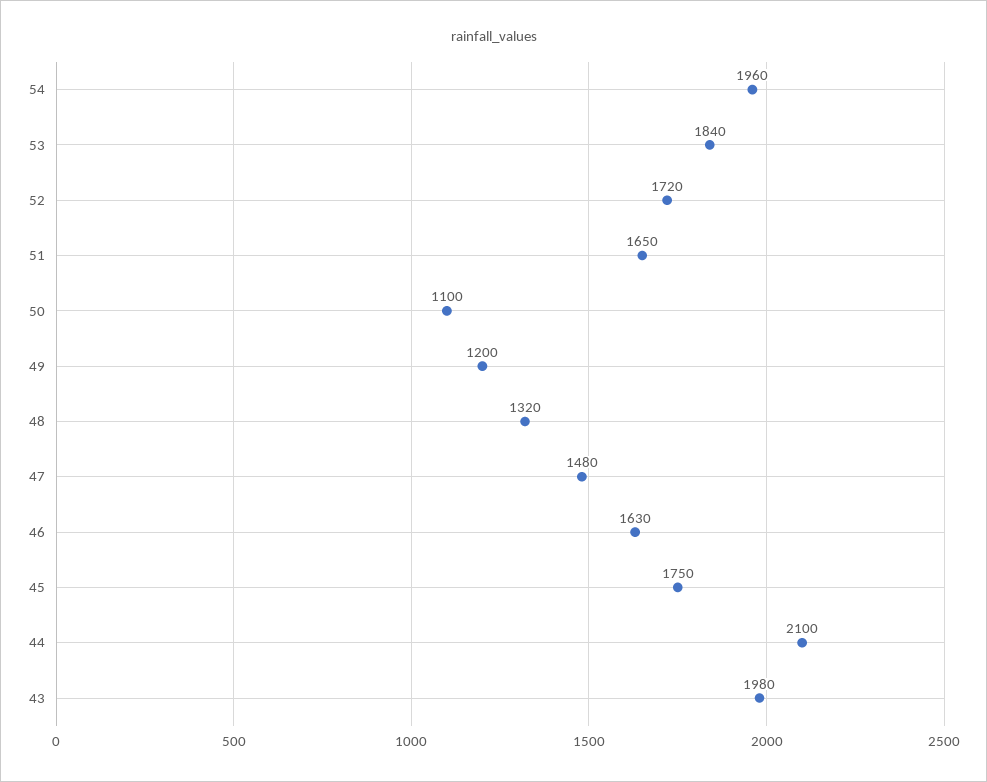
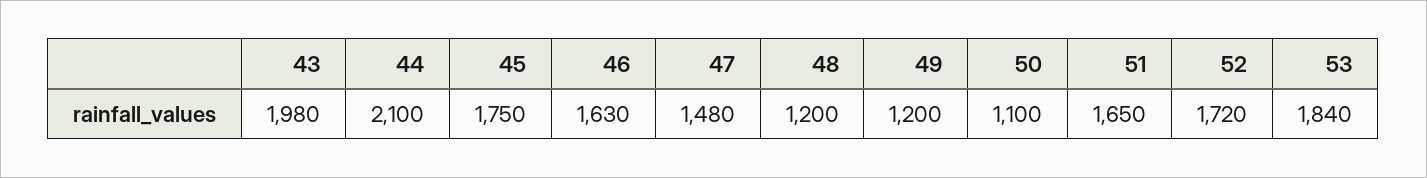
54: 1960 -> none
48: 1320 -> 1200

